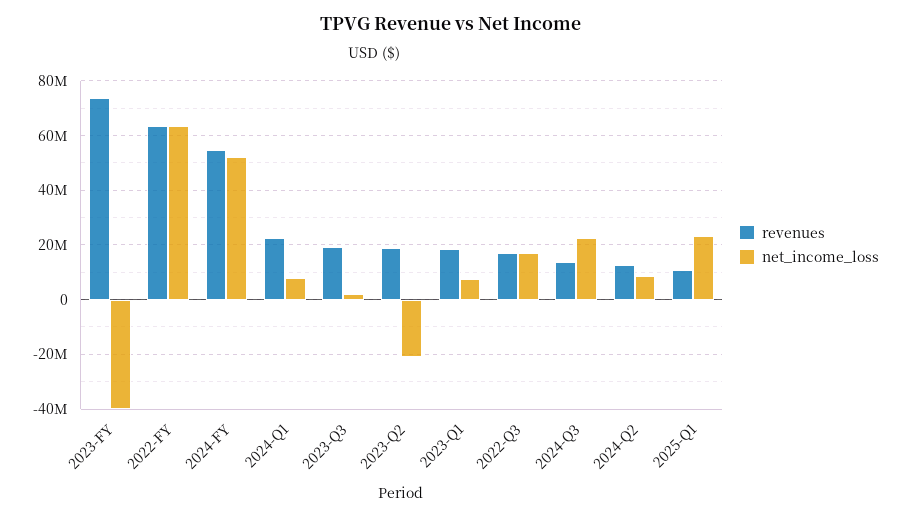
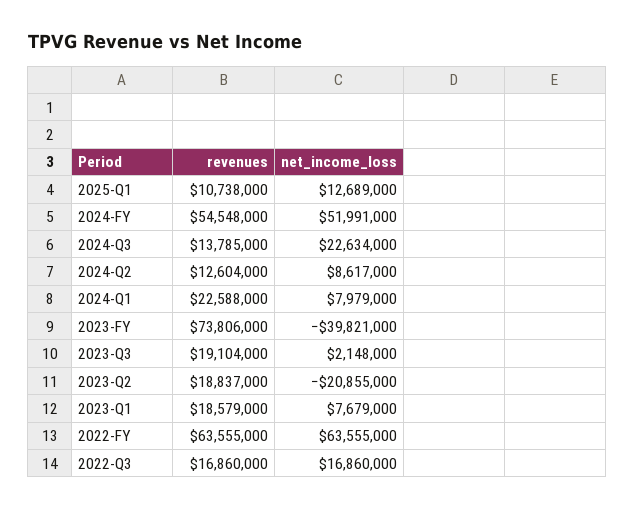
net_income_loss, 2025-Q1: 22500000 -> 12689000

